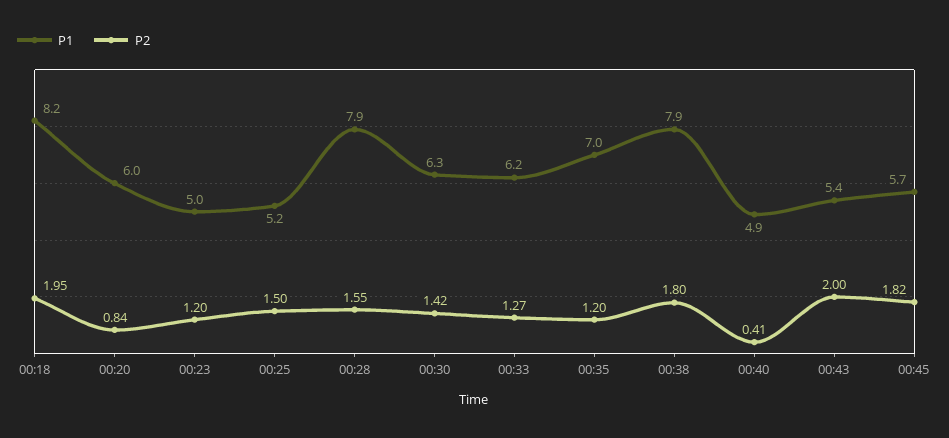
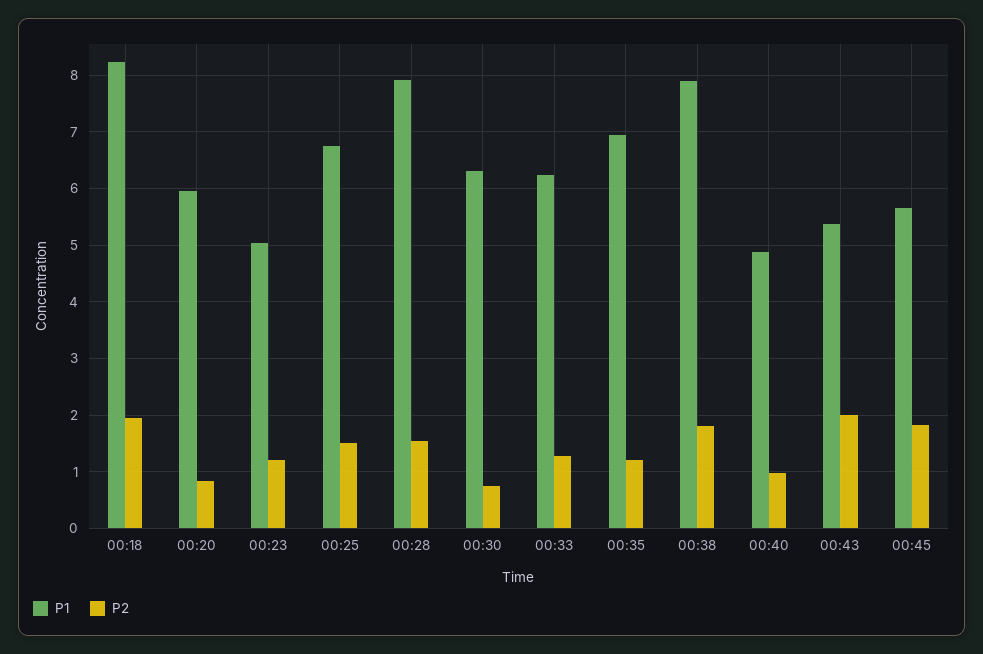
P1, 00:25: 5.2 -> 6.8
P2, 00:30: 1.42 -> 0.8
P2, 00:40: 0.41 -> 1

